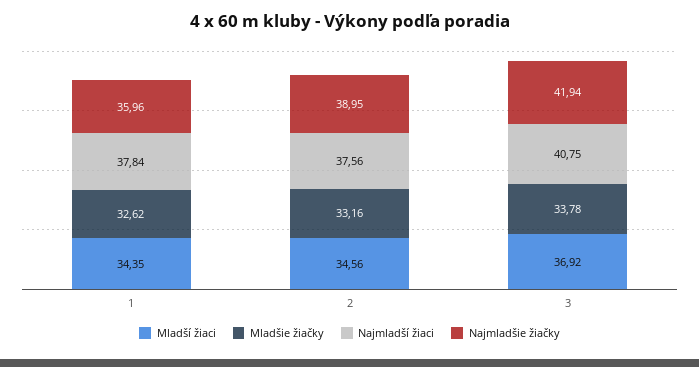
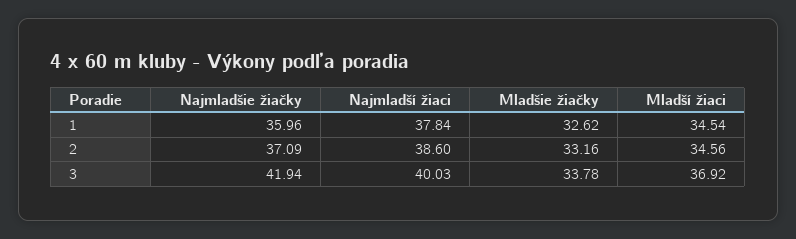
Mladší žiaci, 1: 34.35 -> 34.54
Najmladší žiaci, 2: 37.56 -> 38.6
Najmladšie žiačky, 2: 38.95 -> 37.09
Najmladší žiaci, 3: 40.75 -> 40.03

